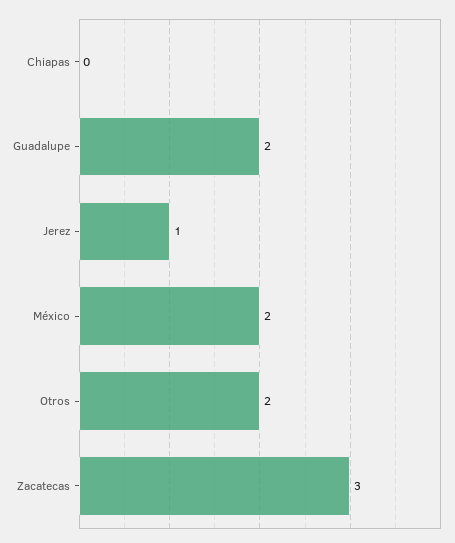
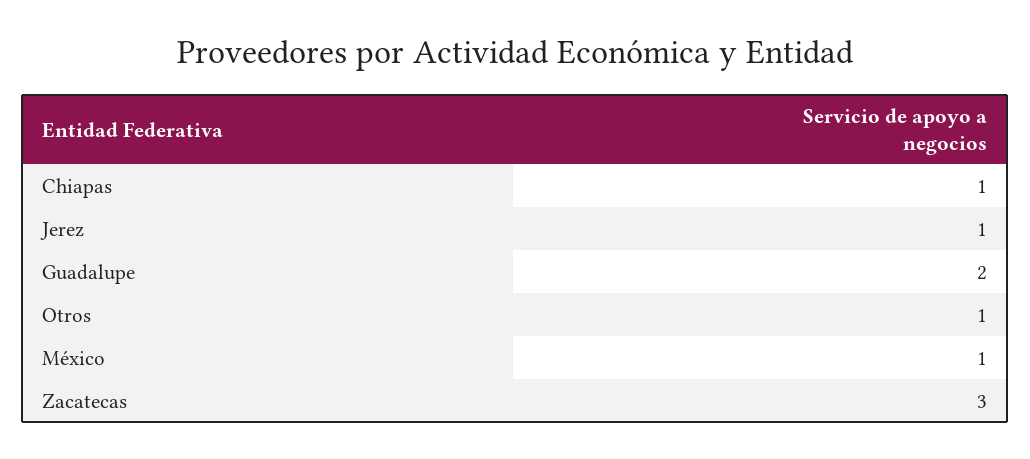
Chiapas: 0 -> 1
México: 2 -> 1
Otros: 2 -> 1

